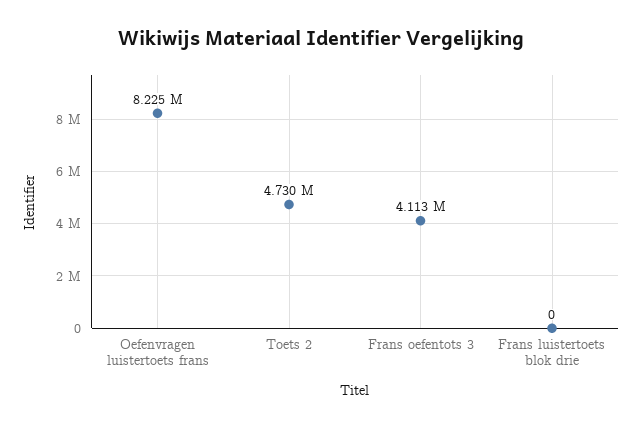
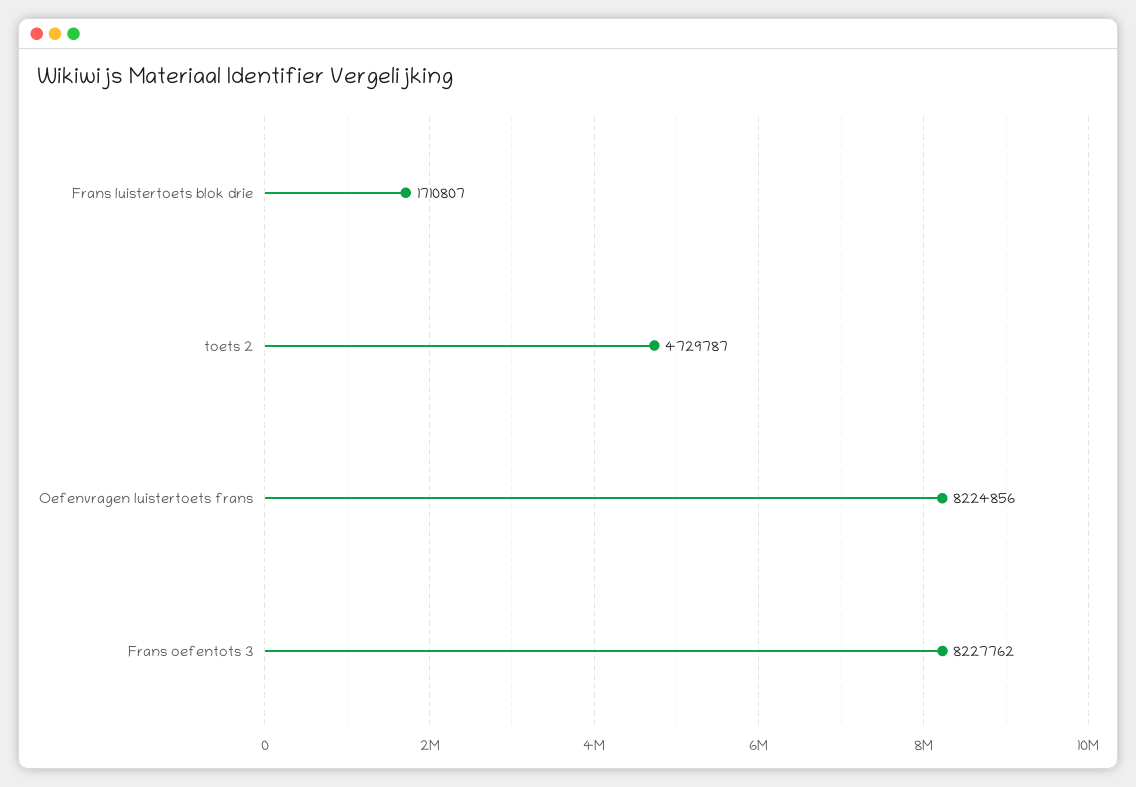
Frans oefentots 3: 4113000 -> 8227762
Frans luistertoets blok drie: 0 -> 1710807

